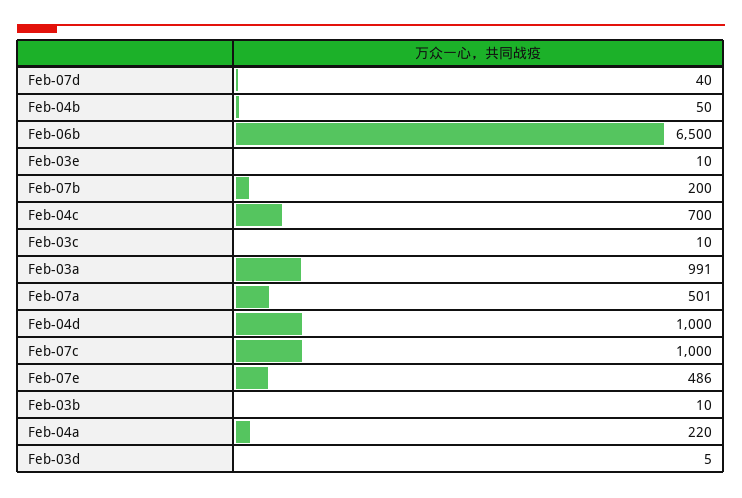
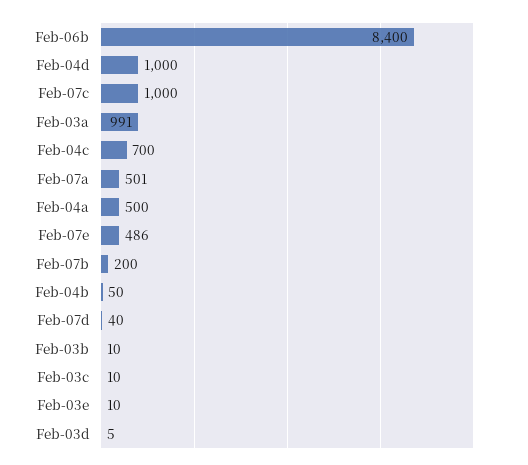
Feb-06b: 6500 -> 8400
Feb-04a: 220 -> 500

